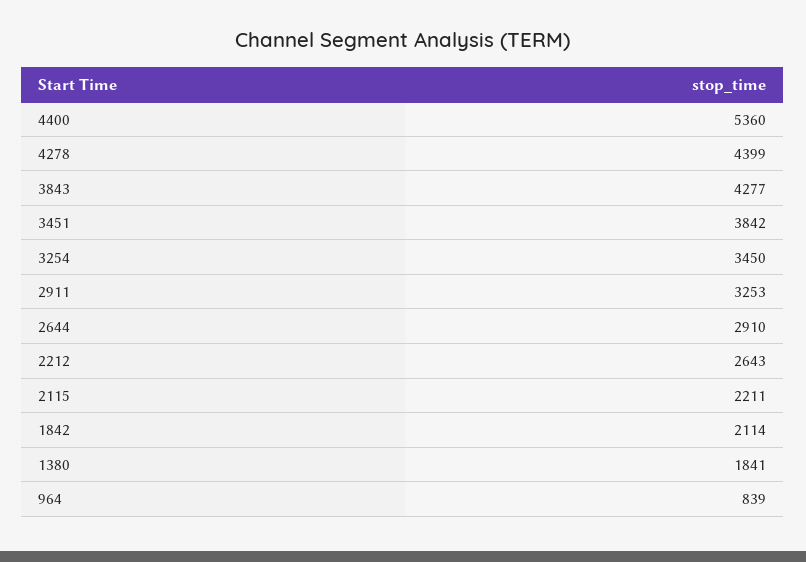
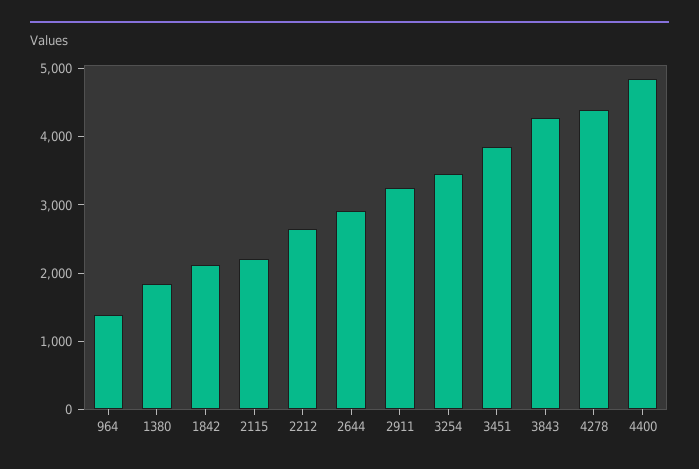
4400: 5360 -> 4800
964: 839 -> 1400

